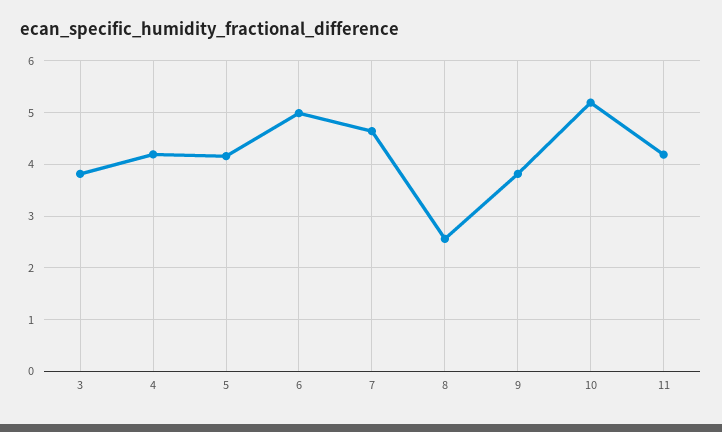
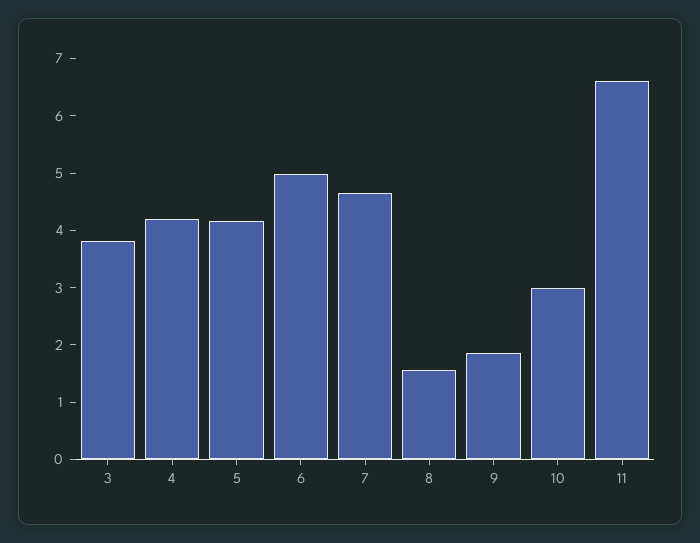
8: 2.6 -> 1.6
9: 3.8 -> 1.8
10: 5.2 -> 3
11: 4.2 -> 6.6

